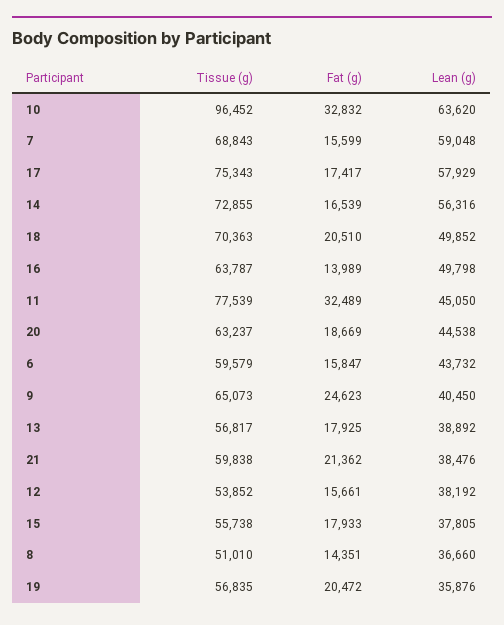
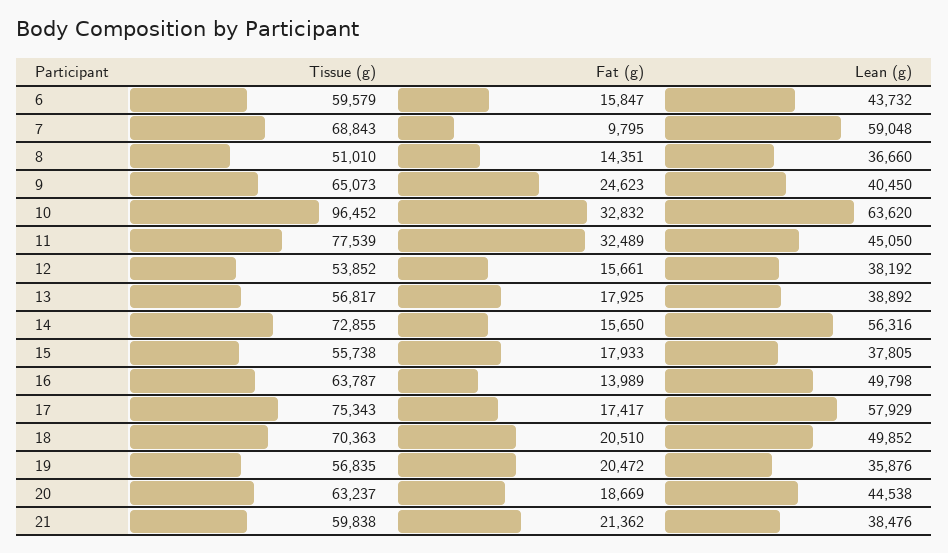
Fat (g), 7: 15599 -> 9795
Fat (g), 14: 16539 -> 15650

